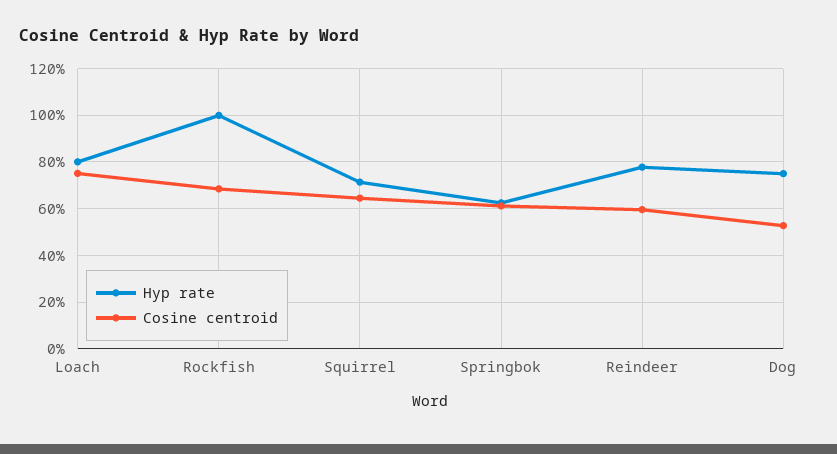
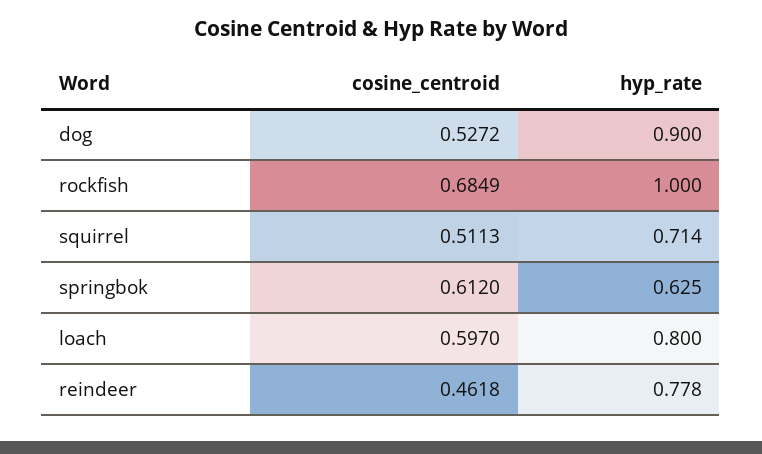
Cosine centroid, Loach: 0.75 -> 0.597
Cosine centroid, Squirrel: 0.65 -> 0.5113
Cosine centroid, Reindeer: 0.6 -> 0.4618
Hyp rate, Dog: 0.75 -> 0.9

